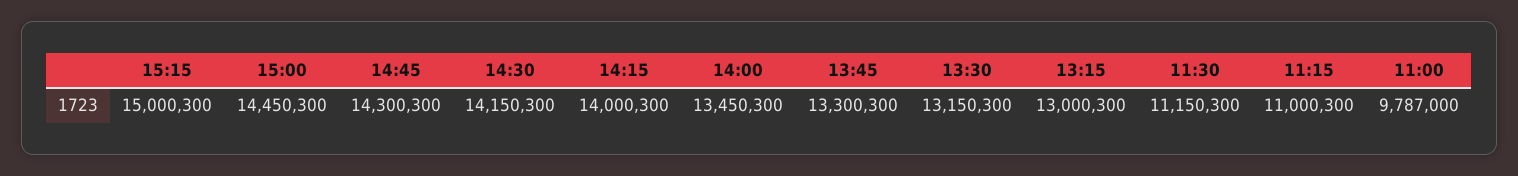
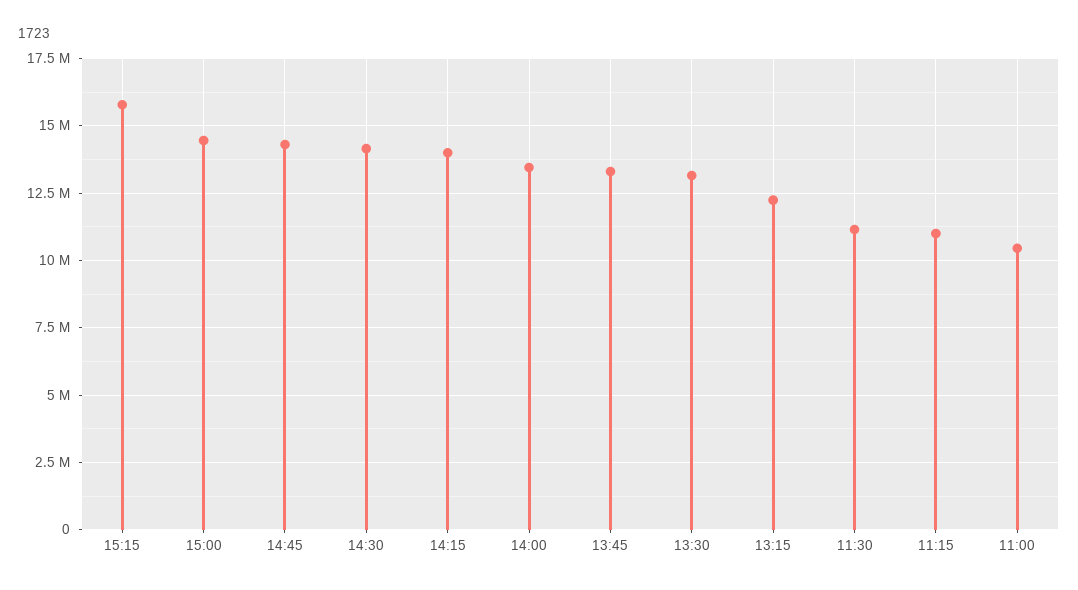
15:15: 15000300 -> 15750000
13:15: 13000300 -> 12250000
11:00: 9787000 -> 10500000

